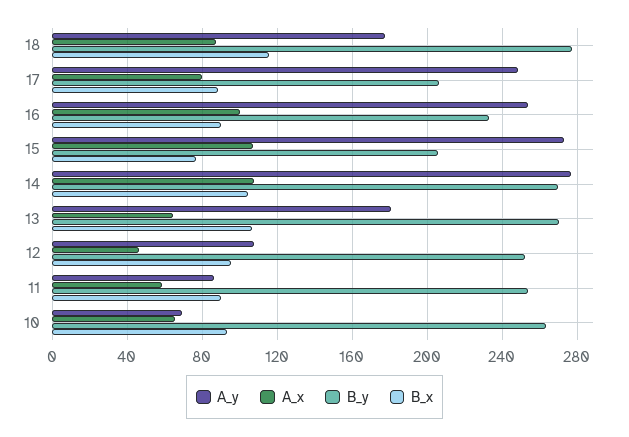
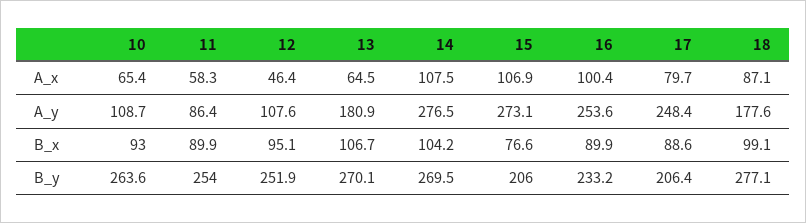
B_x, 18: 115 -> 99.1
A_y, 10: 70 -> 108.7

